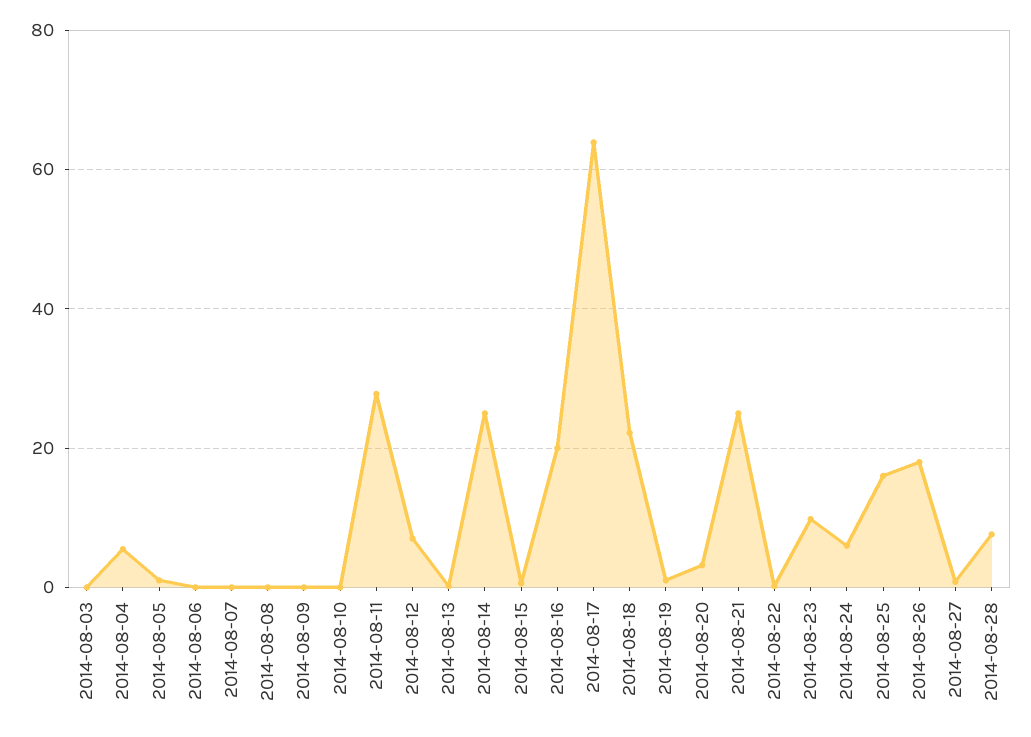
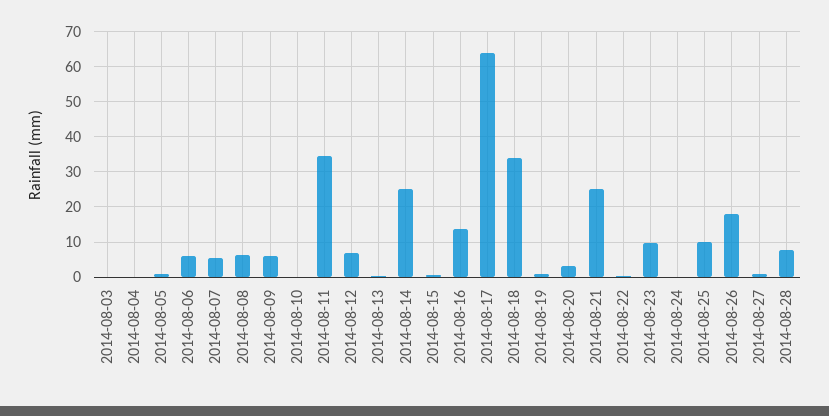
2014-08-04: 6 -> 0
2014-08-06: 0 -> 6
2014-08-07: 0 -> 6
2014-08-08: 0 -> 6
2014-08-09: 0 -> 6
2014-08-11: 28 -> 34
2014-08-16: 20 -> 14
2014-08-18: 22 -> 34
2014-08-24: 6 -> 0
2014-08-25: 16 -> 10

